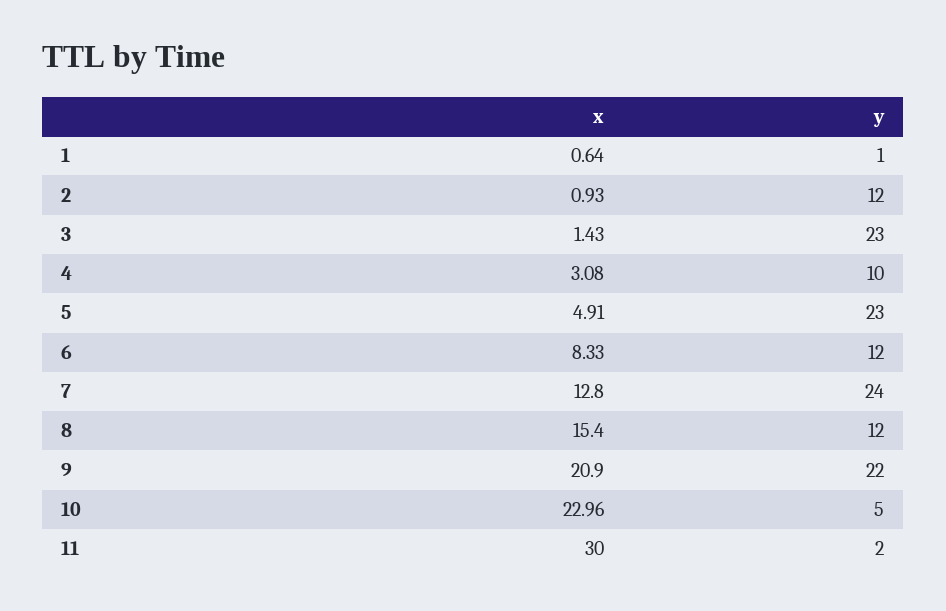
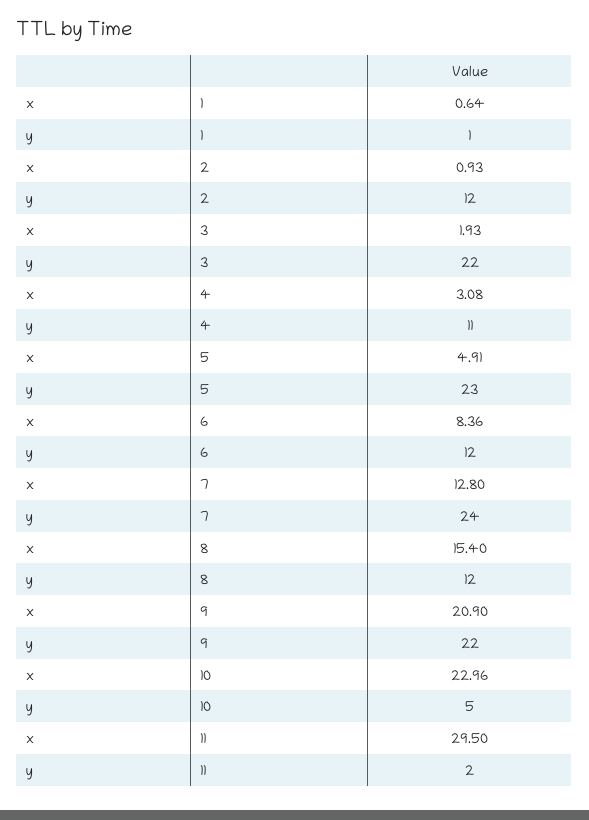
x, 3: 1.43 -> 1.93
y, 3: 23 -> 22
y, 4: 10 -> 11
x, 6: 8.33 -> 8.36
x, 11: 30 -> 29.5

